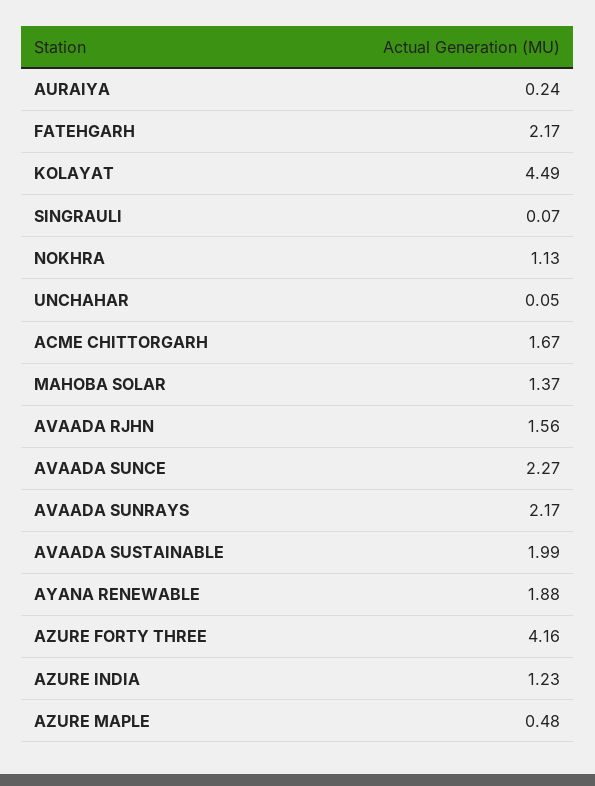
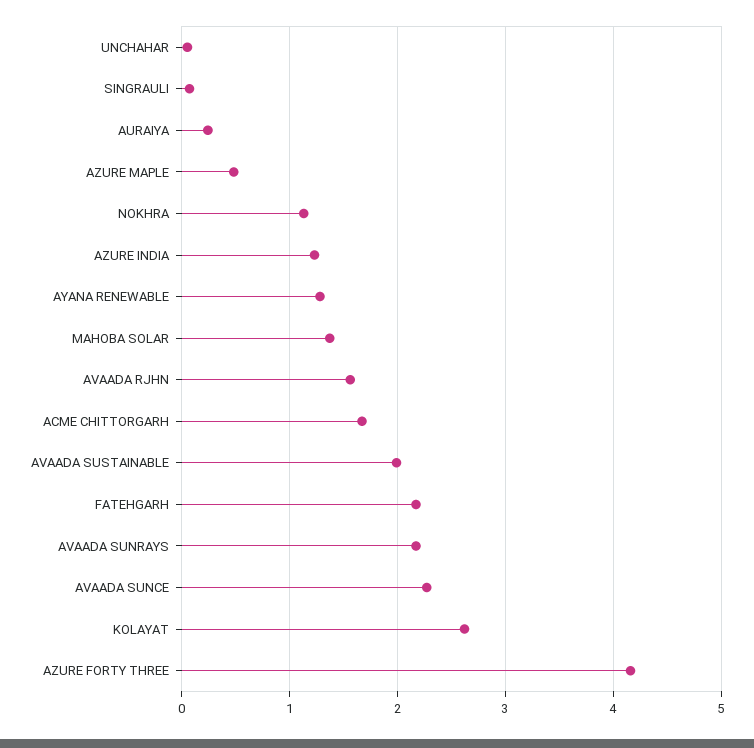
KOLAYAT: 4.49 -> 2.6
AYANA RENEWABLE: 1.88 -> 1.3

